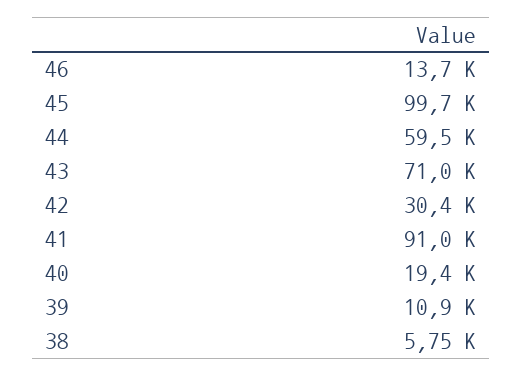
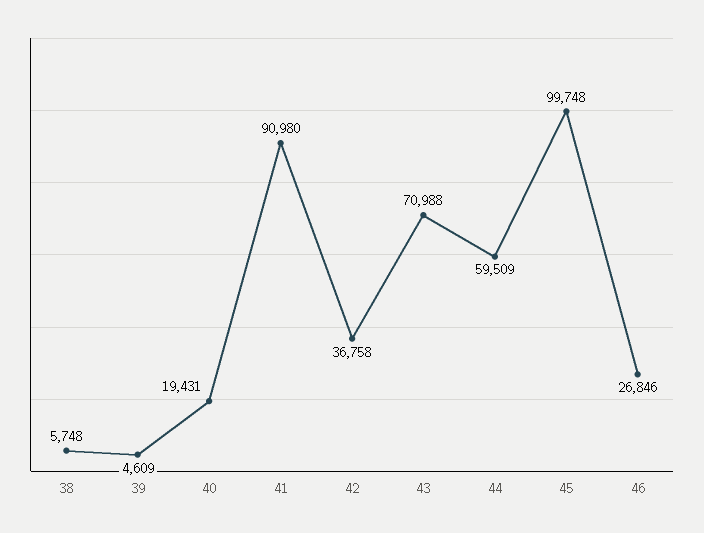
46: 13700 -> 26846
42: 30400 -> 36758
39: 10900 -> 4609

